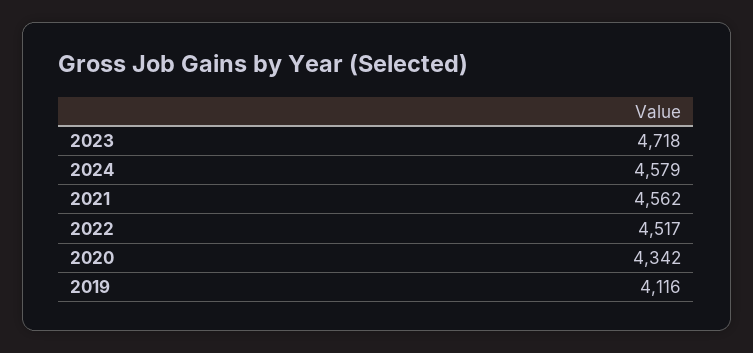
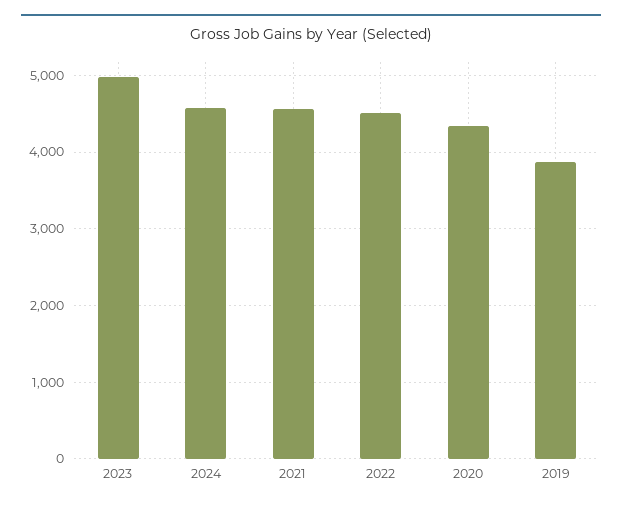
2023: 4718 -> 5000
2019: 4116 -> 3900

